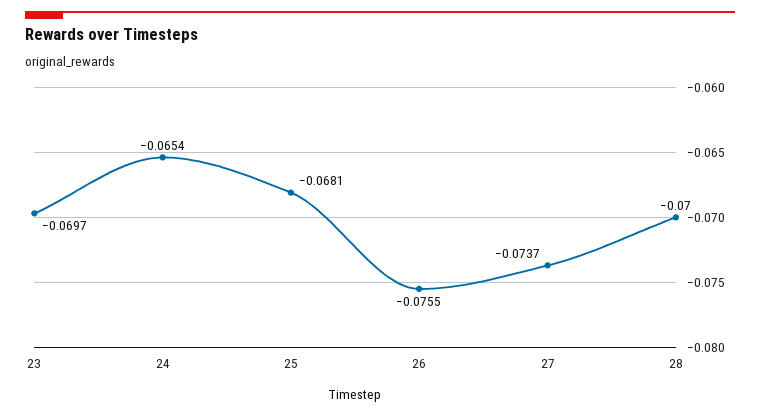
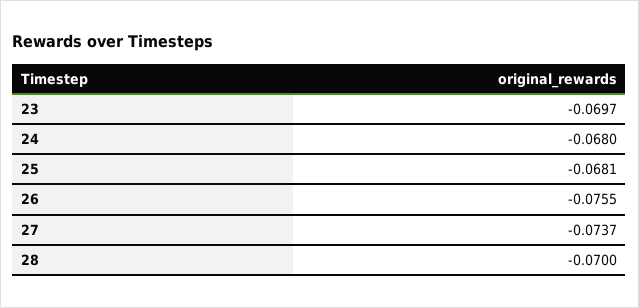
24: -0.0654 -> -0.068

